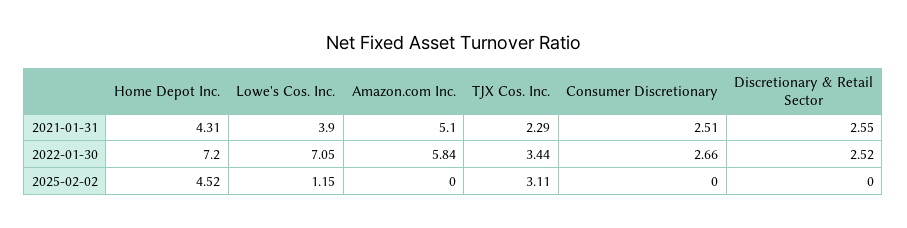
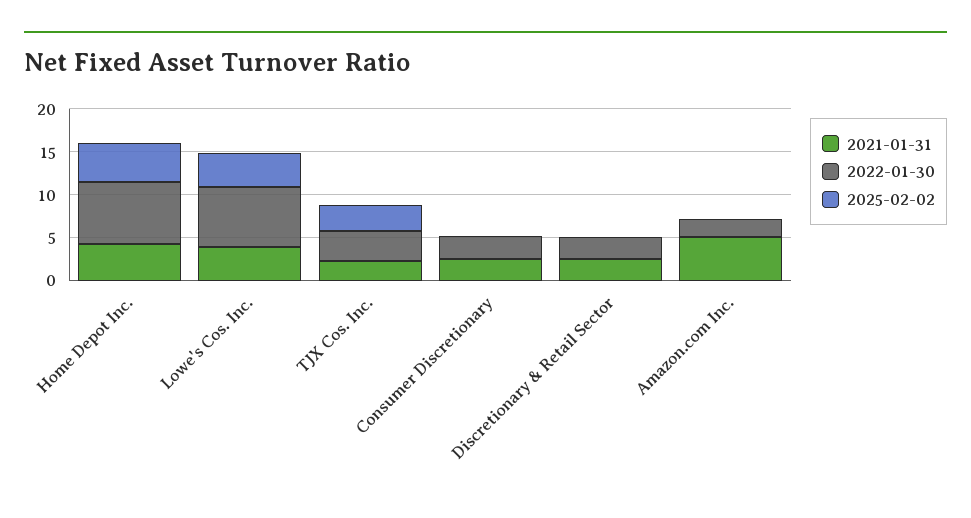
2022-01-30, Amazon.com Inc.: 5.84 -> 2
2025-02-02, Lowe's Cos. Inc.: 1.15 -> 4

